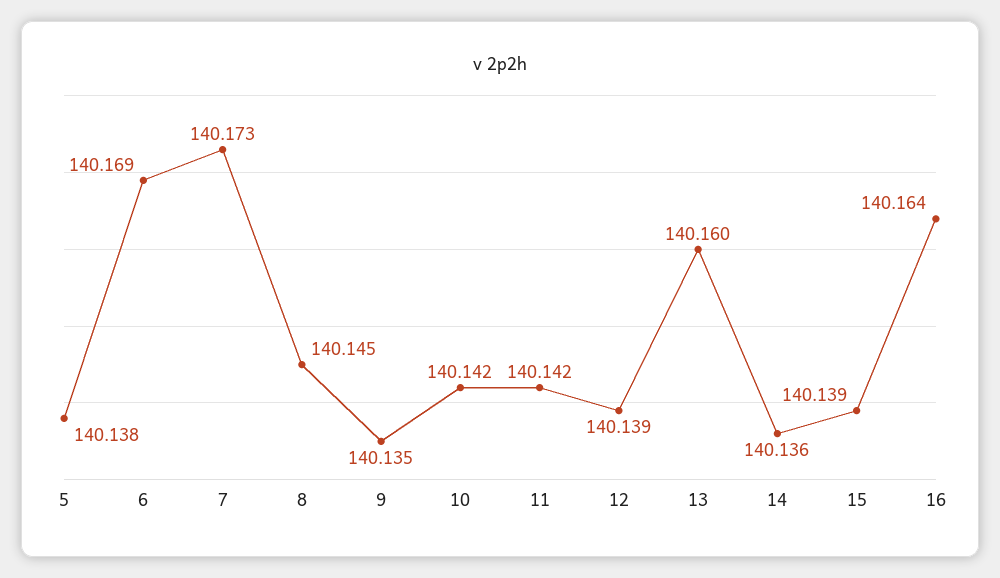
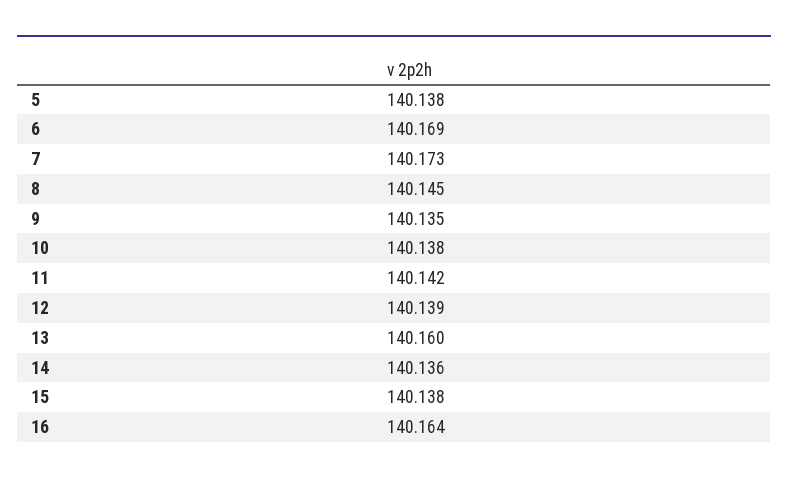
10: 140.142 -> 140.138
15: 140.139 -> 140.138

